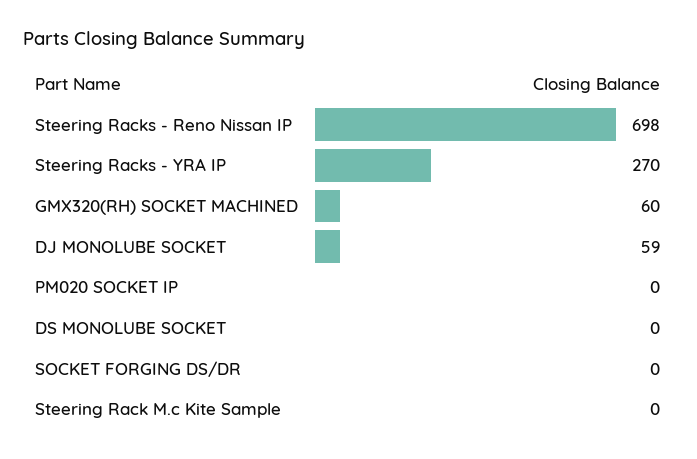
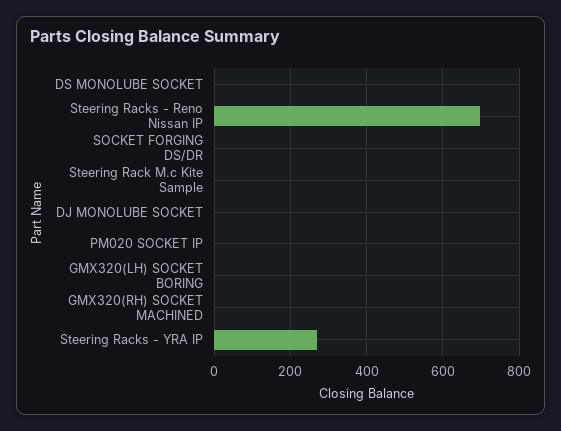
GMX320(RH) SOCKET MACHINED: 60 -> 0
DJ MONOLUBE SOCKET: 59 -> 0
GMX320(LH) SOCKET BORING: none -> 0

